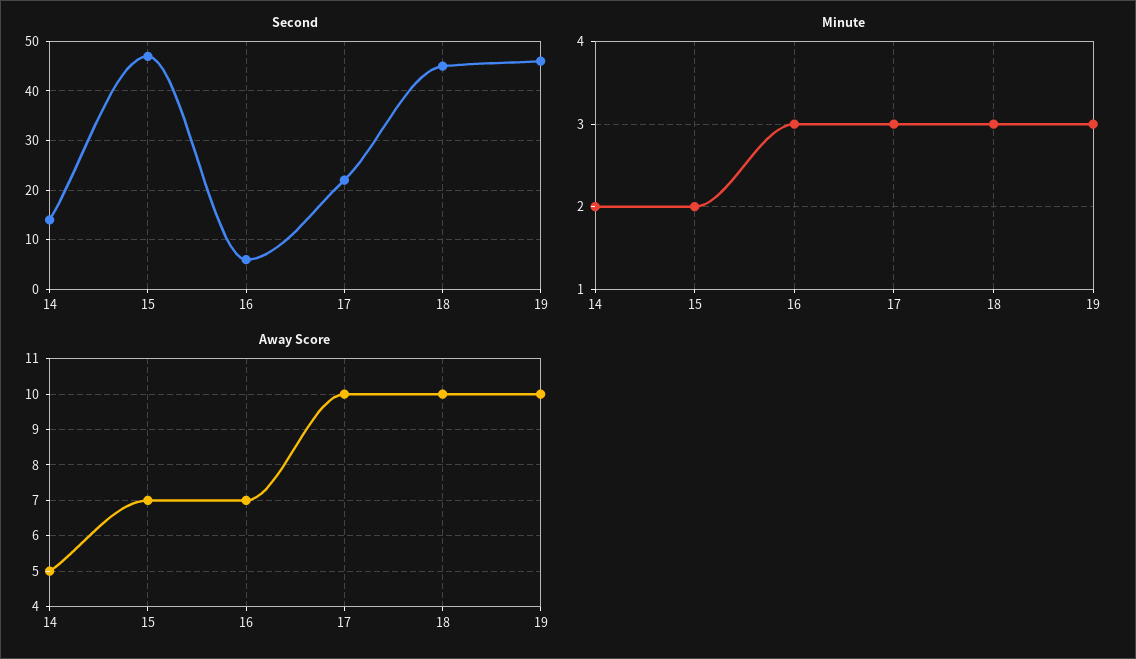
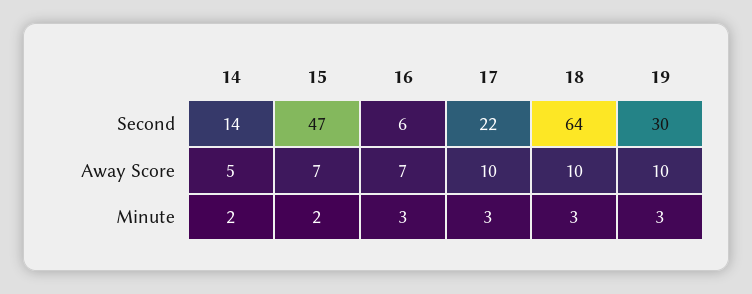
Second, 18: 45 -> 64
Second, 19: 45 -> 30

